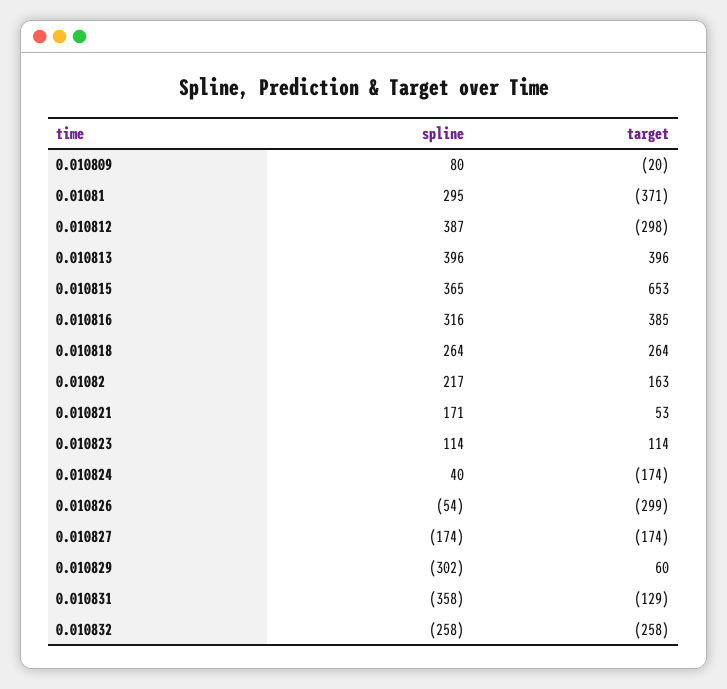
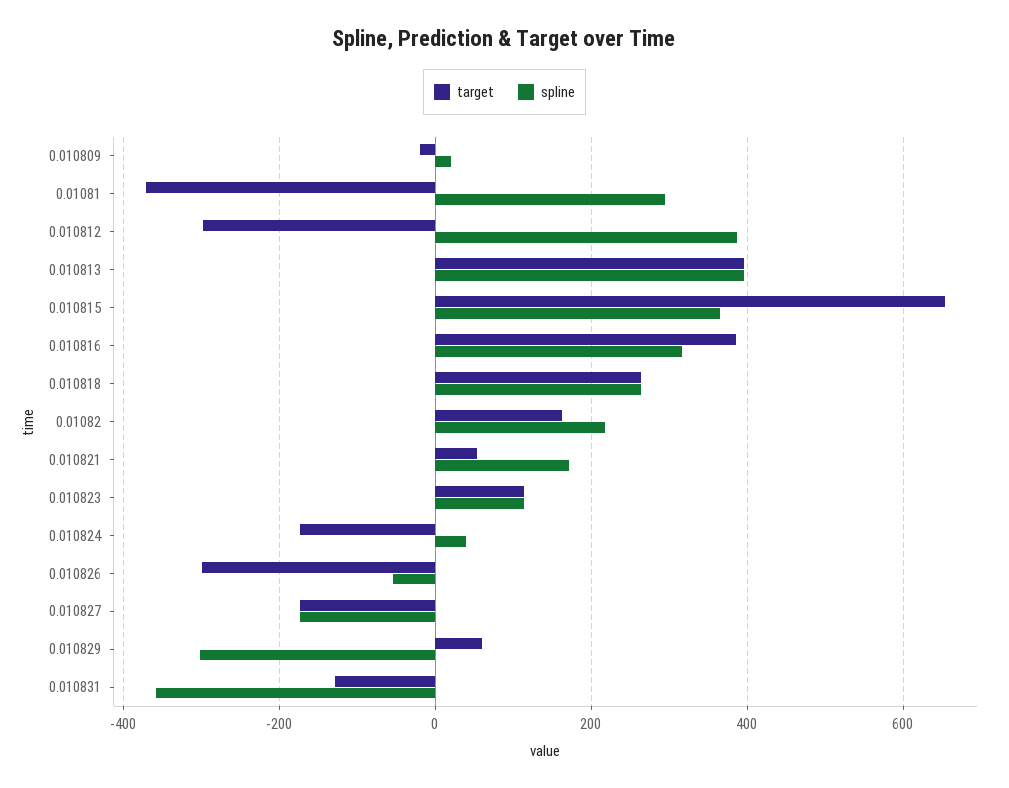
spline, 0.010809: 80 -> 20
spline, 0.010832: -258 -> none
target, 0.010832: -258 -> none

